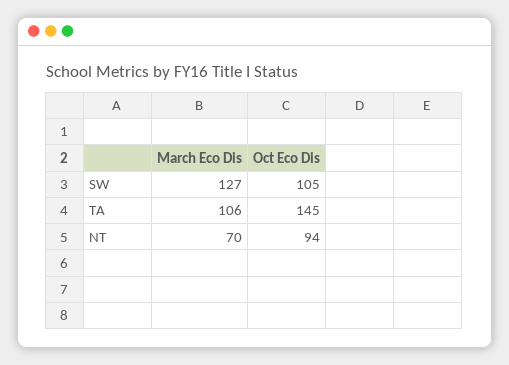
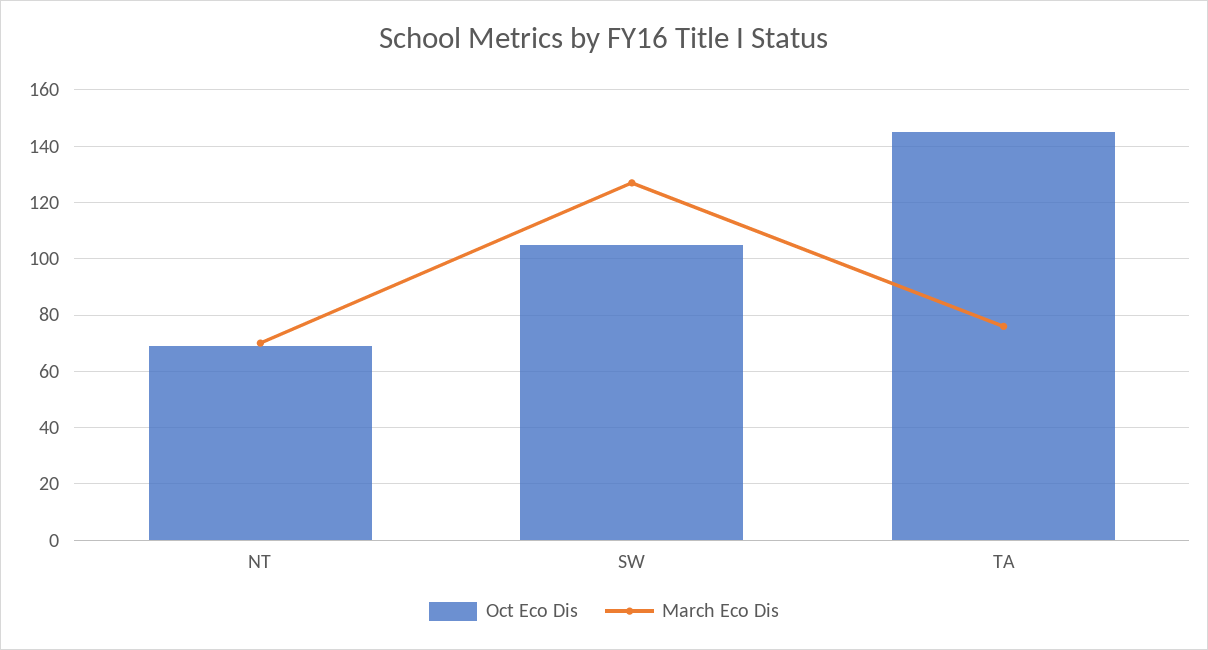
March Eco Dis, TA: 106 -> 75
Oct Eco Dis, NT: 94 -> 70

